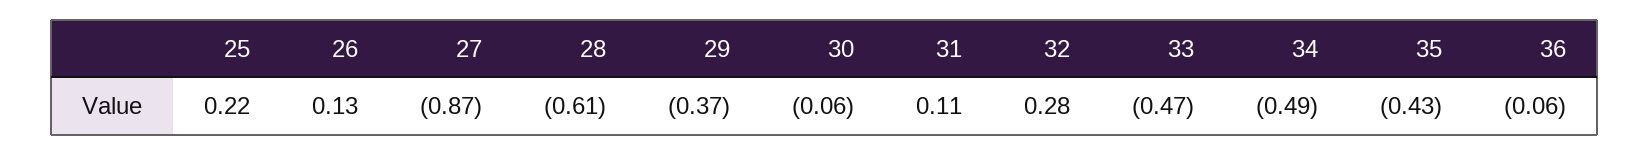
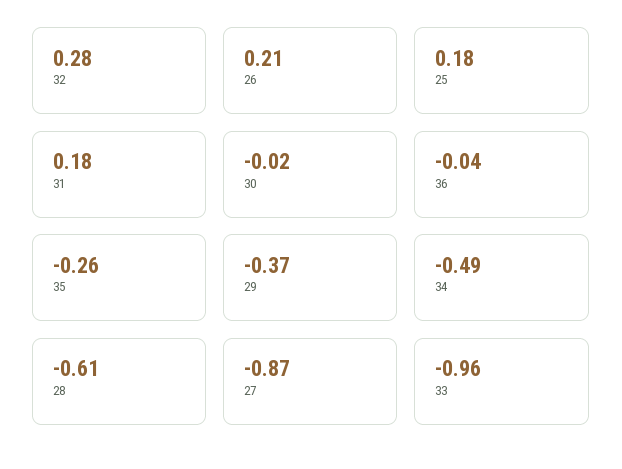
25: 0.22 -> 0.18
26: 0.13 -> 0.21
30: -0.06 -> -0.02
31: 0.11 -> 0.18
33: -0.47 -> -0.96
35: -0.43 -> -0.26
36: -0.06 -> -0.04

